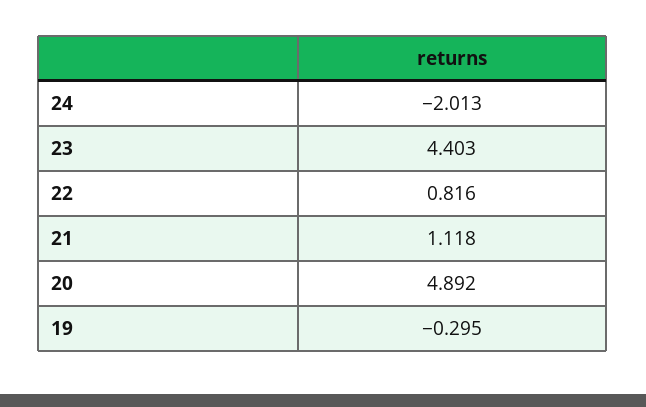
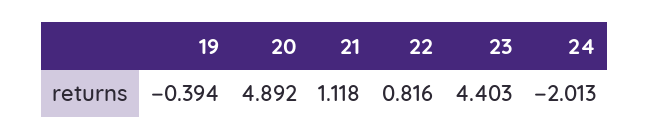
19: -0.295 -> -0.394

